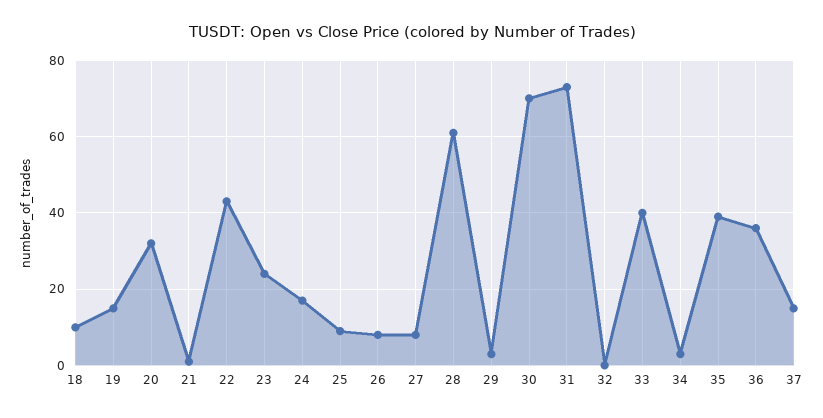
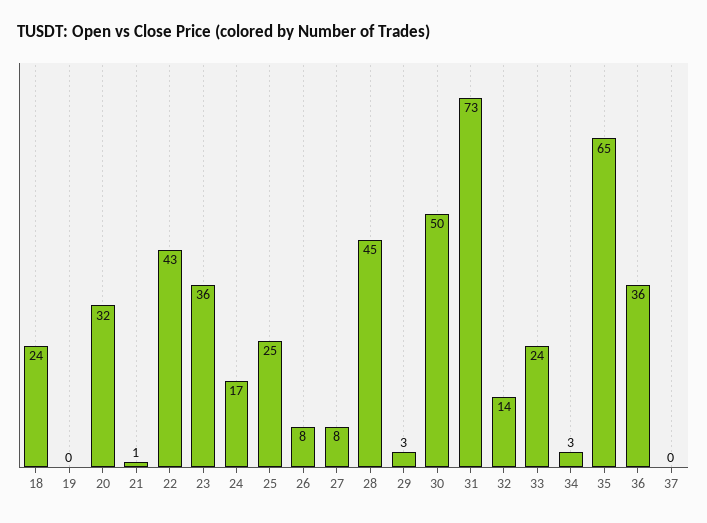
18: 10 -> 24
19: 15 -> 0
23: 25 -> 36
25: 10 -> 25
28: 60 -> 45
30: 70 -> 50
32: 0 -> 14
33: 40 -> 24
35: 40 -> 65
37: 15 -> 0

